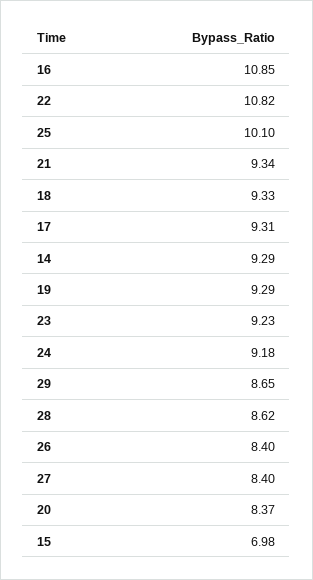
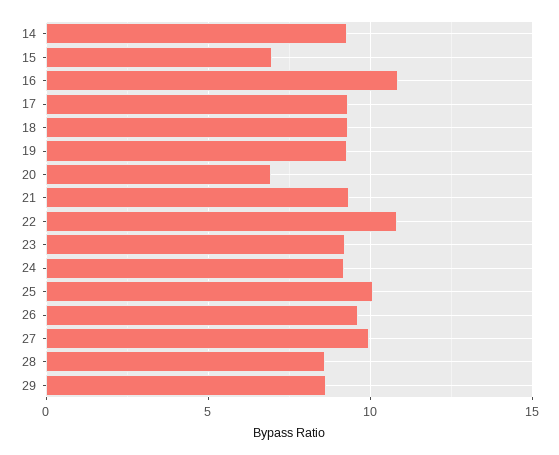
26: 8.4 -> 9.5
27: 8.4 -> 10
20: 8.37 -> 7

